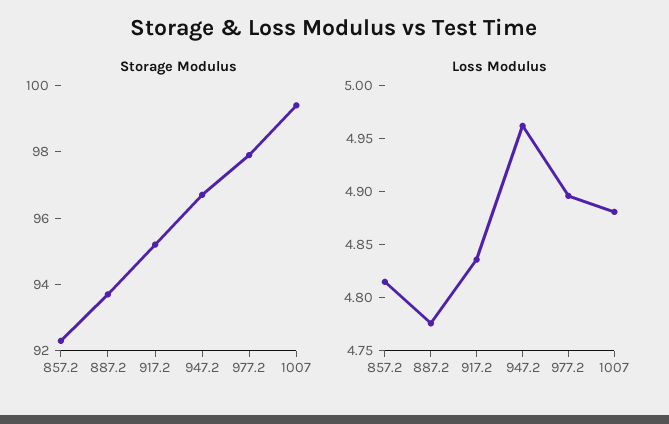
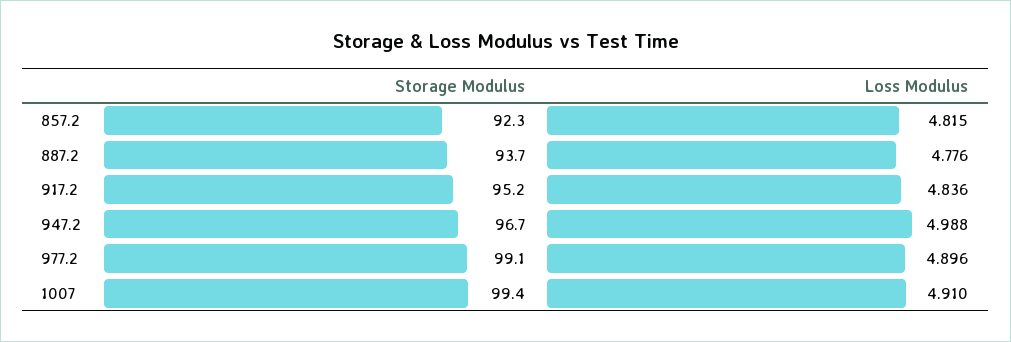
Storage Modulus, 977.2: 98 -> 99.1
Loss Modulus, 947.2: 4.96 -> 4.988
Loss Modulus, 1007: 4.88 -> 4.91

